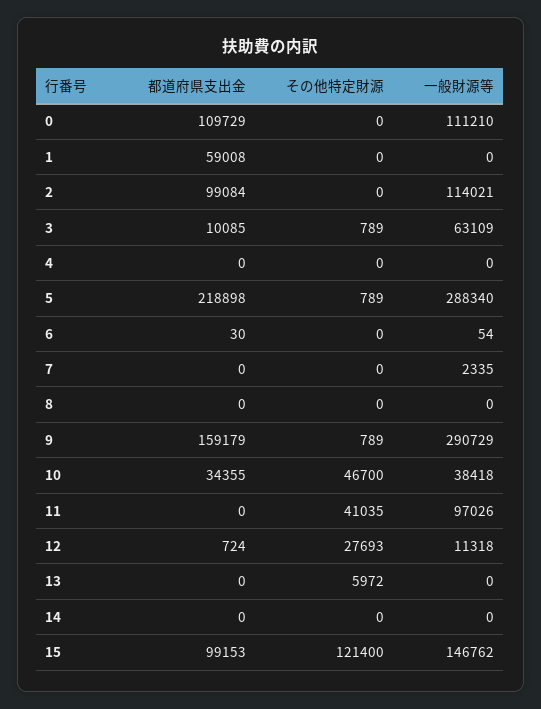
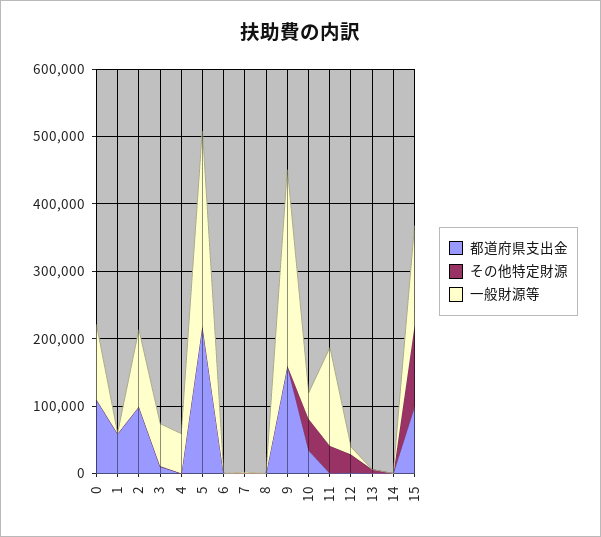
一般財源等, 4: 0 -> 60000
一般財源等, 11: 97026 -> 140000

